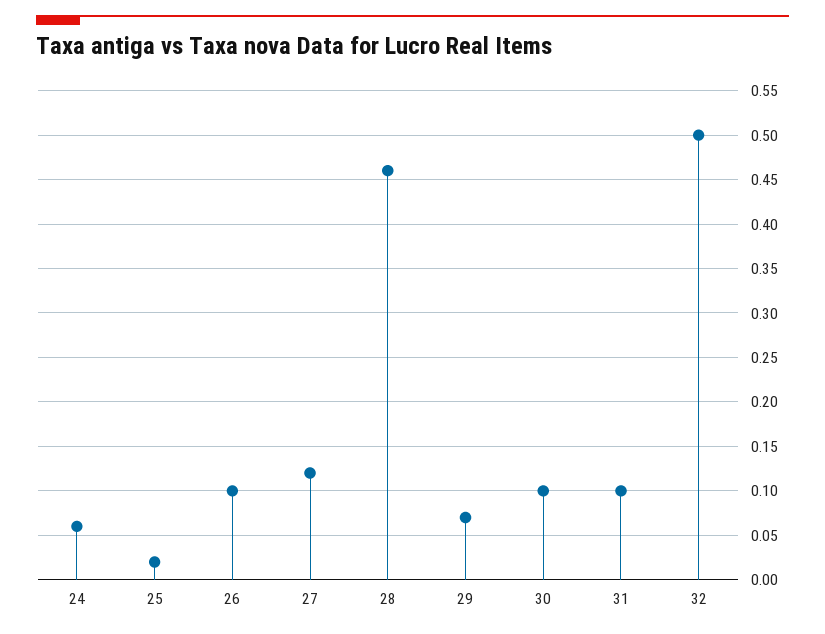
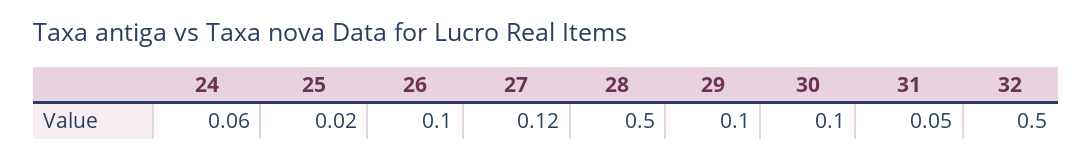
28: 0.46 -> 0.5
29: 0.07 -> 0.1
31: 0.1 -> 0.05

